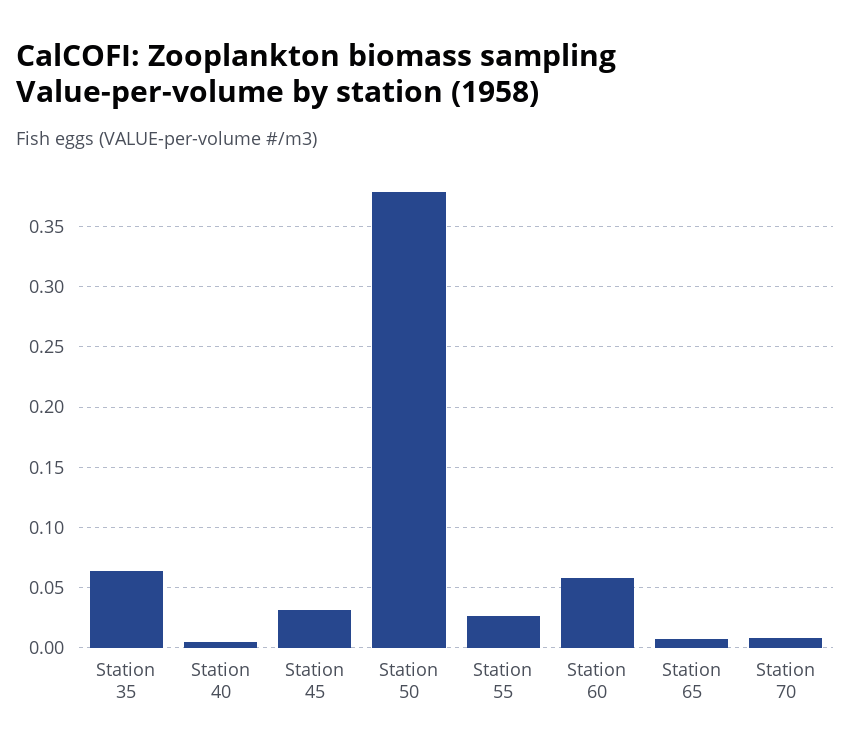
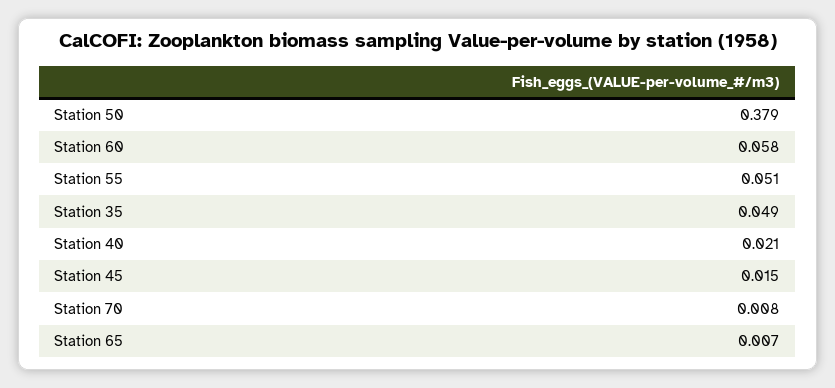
Station 35: 0.065 -> 0.049
Station 40: 0.005 -> 0.021
Station 45: 0.03 -> 0.015
Station 55: 0.025 -> 0.051

